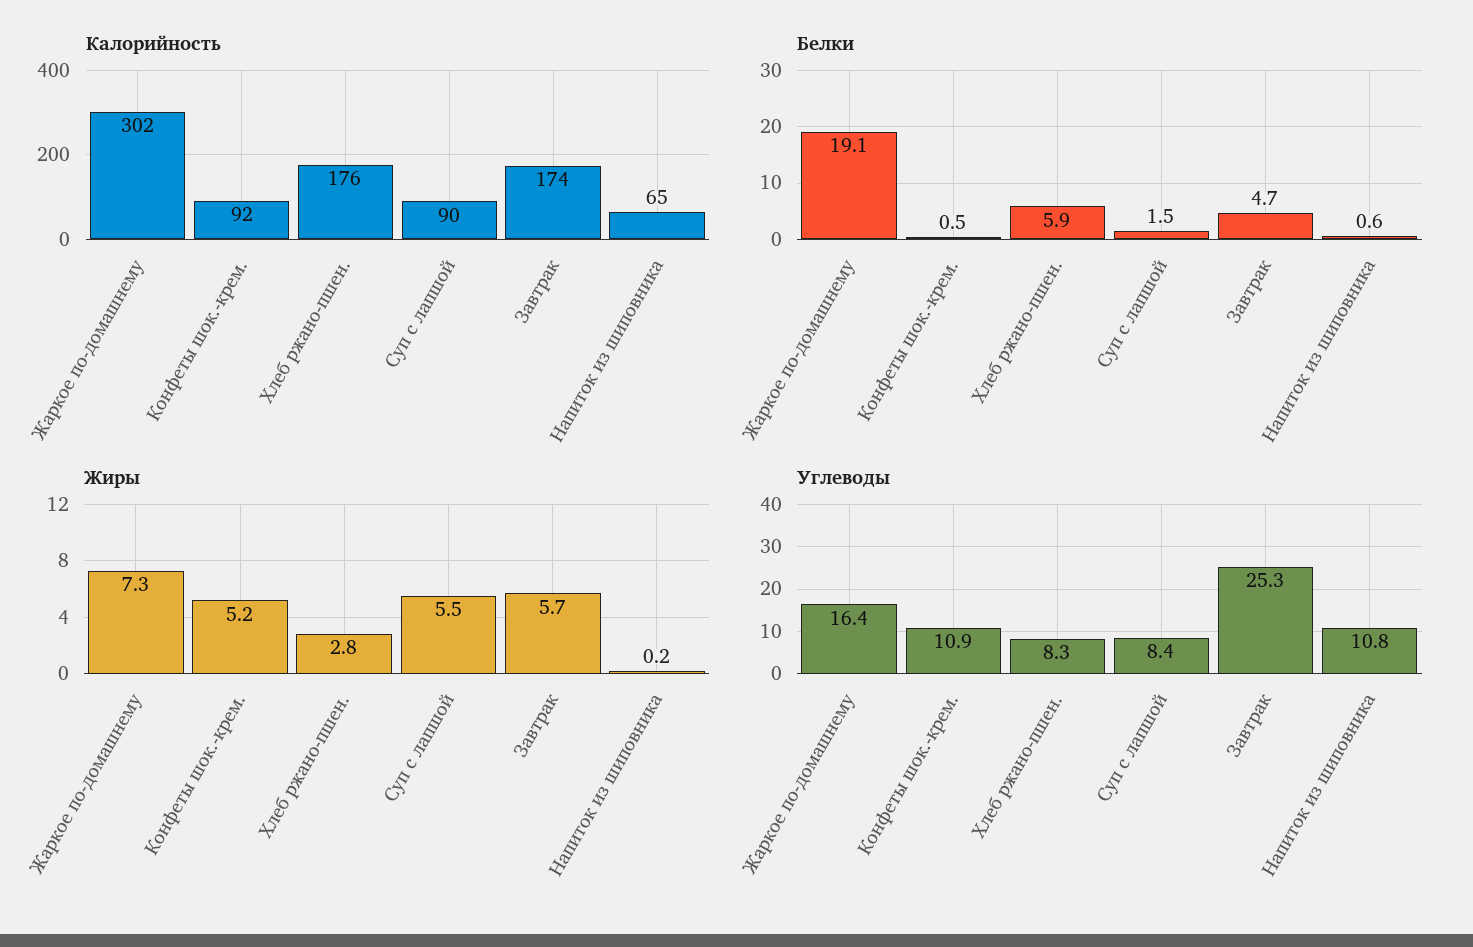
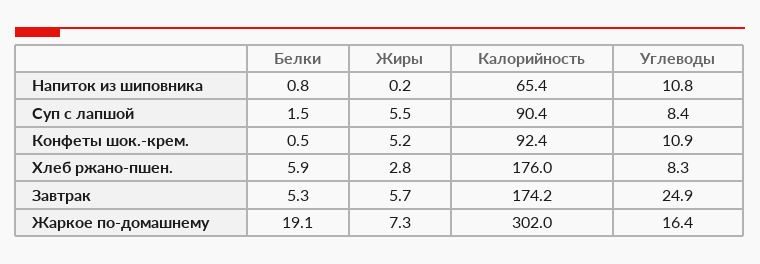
Белки, Завтрак: 4.7 -> 5.3
Белки, Напиток из шиповника: 0.6 -> 0.8
Углеводы, Завтрак: 25.3 -> 24.9

